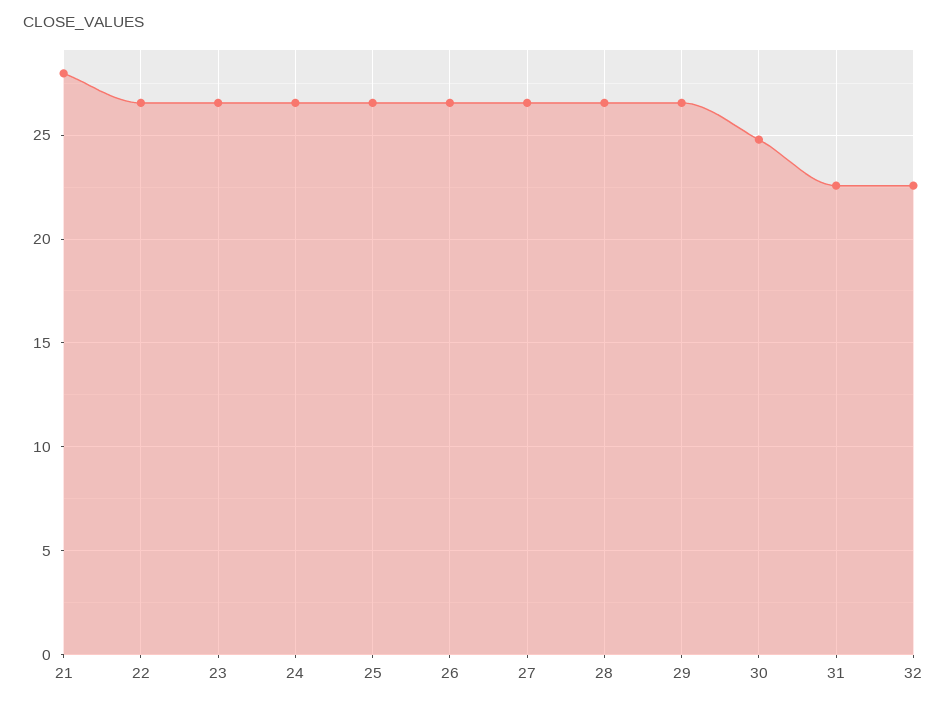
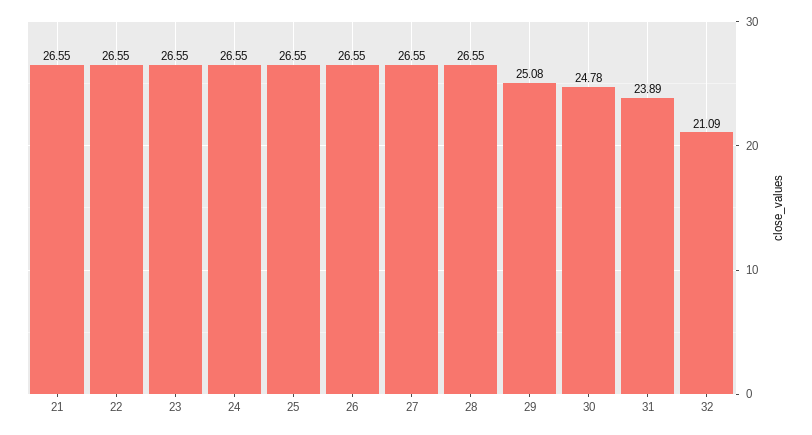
21: 28 -> 26.55
29: 26.5 -> 25.08
31: 22.5 -> 23.89
32: 22.5 -> 21.09

